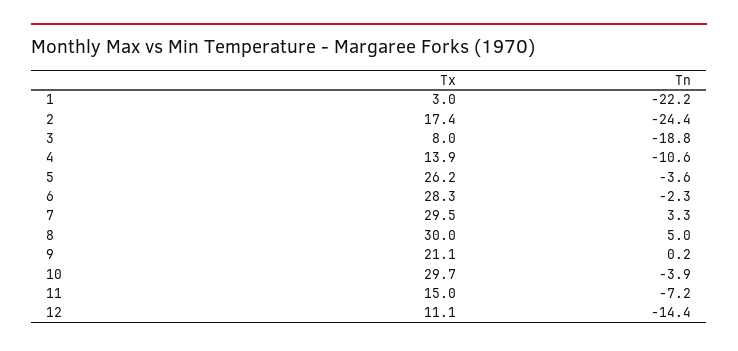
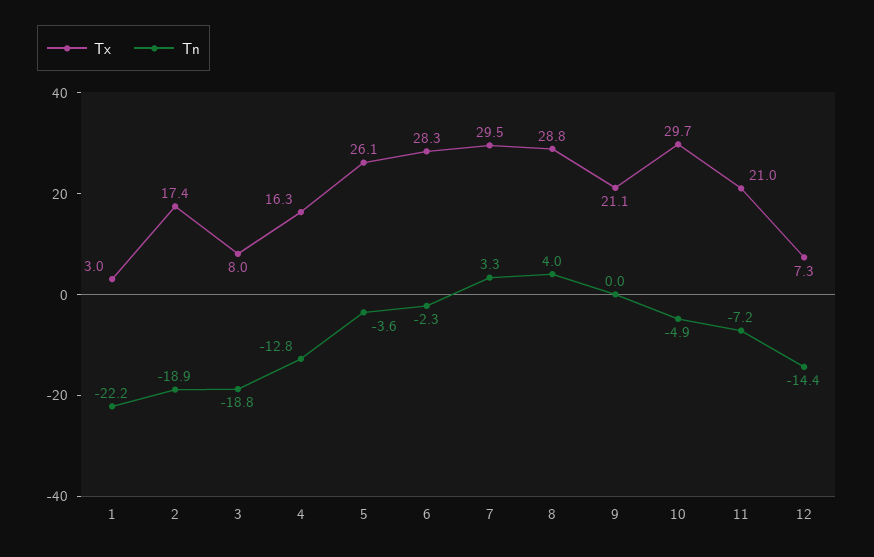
Tn, 2: -24.4 -> -18.9
Tx, 4: 13.9 -> 16.3
Tn, 4: -10.6 -> -12.8
Tx, 5: 26.2 -> 26.1
Tx, 8: 30 -> 28.8
Tn, 8: 5 -> 4
Tn, 9: 0.2 -> 0
Tn, 10: -3.9 -> -4.9
Tx, 11: 15 -> 21
Tx, 12: 11.1 -> 7.3

